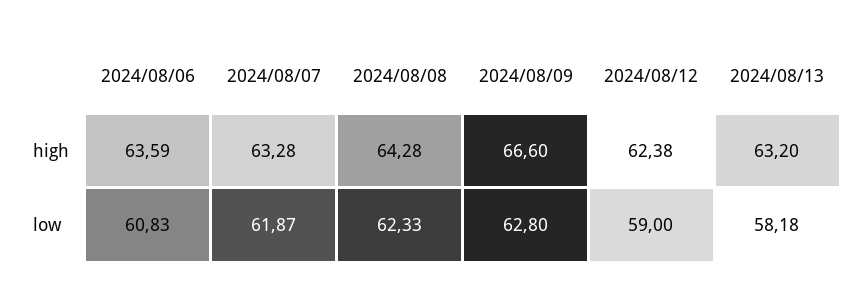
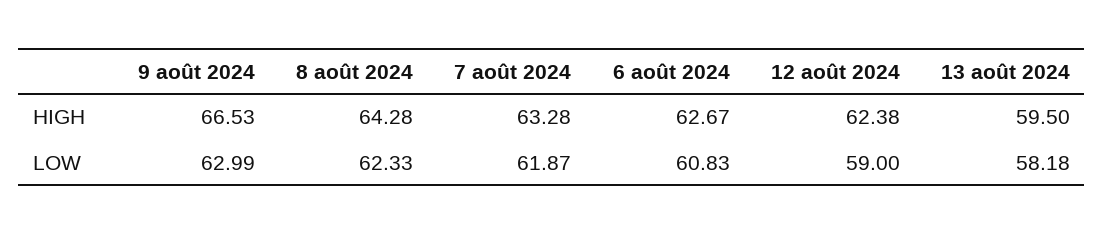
2024/08/06, high: 63.59 -> 62.67
2024/08/09, high: 66.6 -> 66.53
2024/08/13, high: 63.2 -> 59.5
2024/08/09, low: 62.8 -> 62.99

